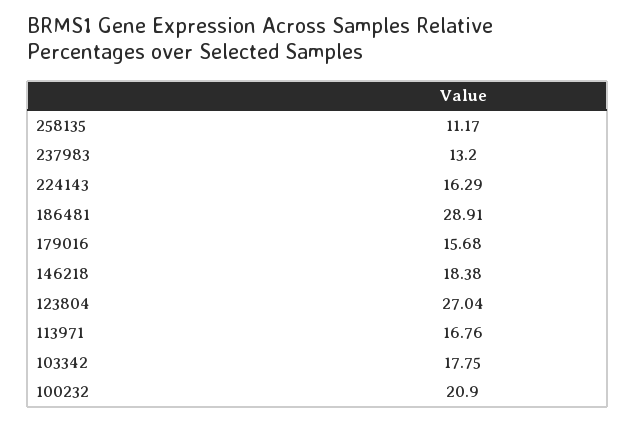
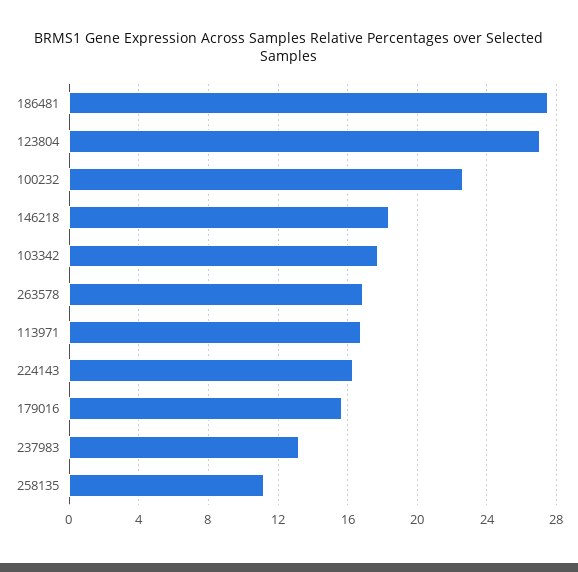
186481: 28.91 -> 27.5
100232: 20.9 -> 22.5
263578: none -> 17

